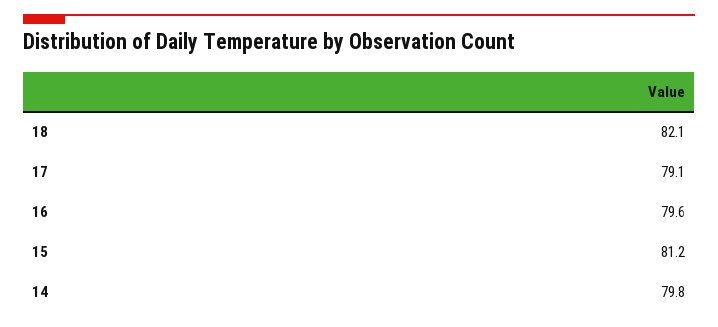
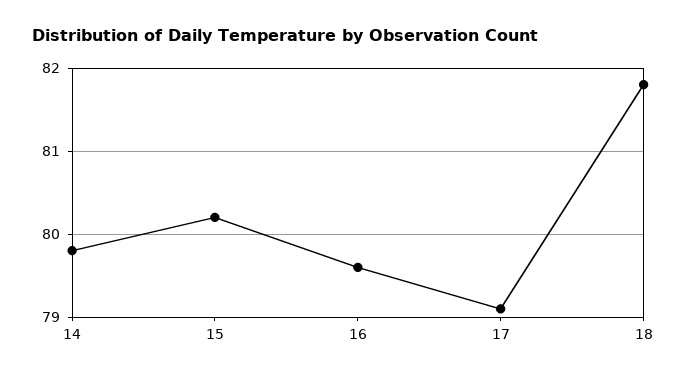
18: 82.1 -> 81.8
15: 81.2 -> 80.2

